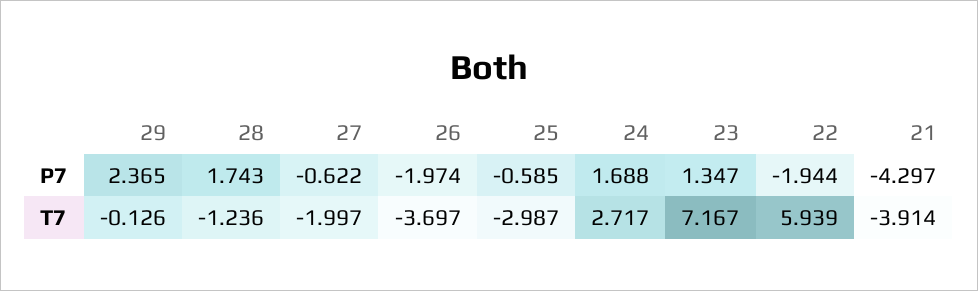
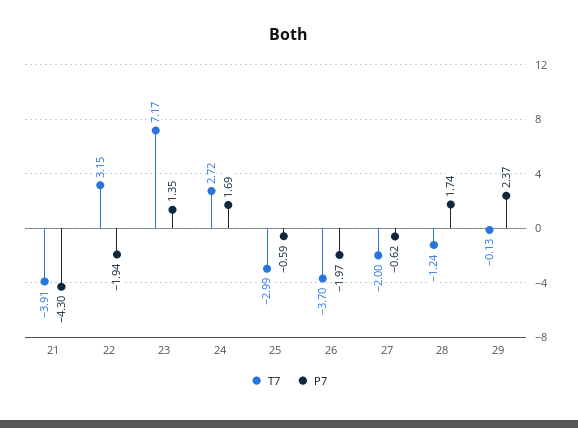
T7, 22: 5.939 -> 3.15

